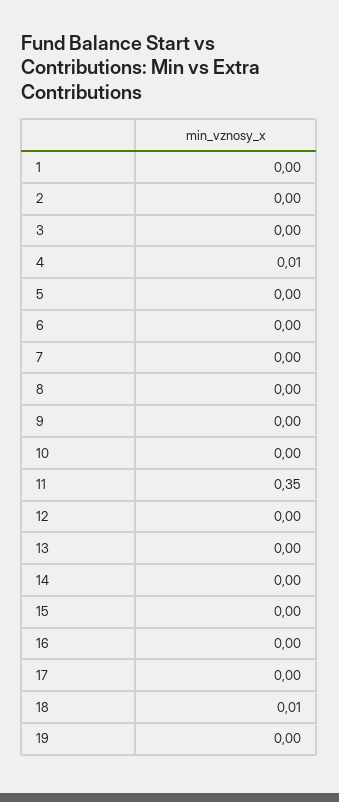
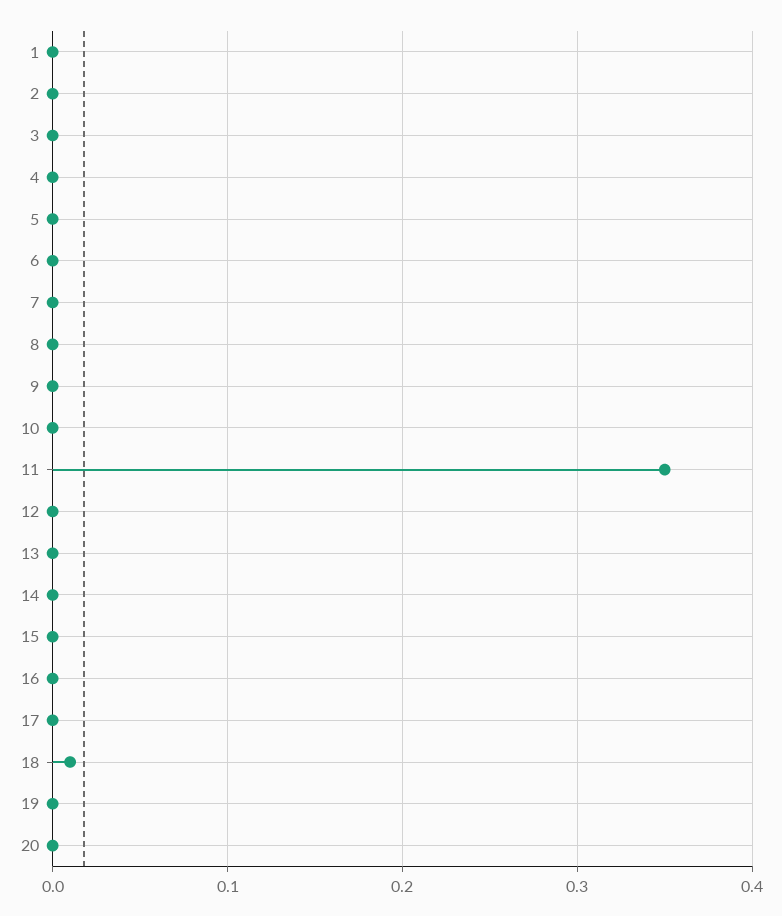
4: 0.01 -> 0
20: none -> 0

